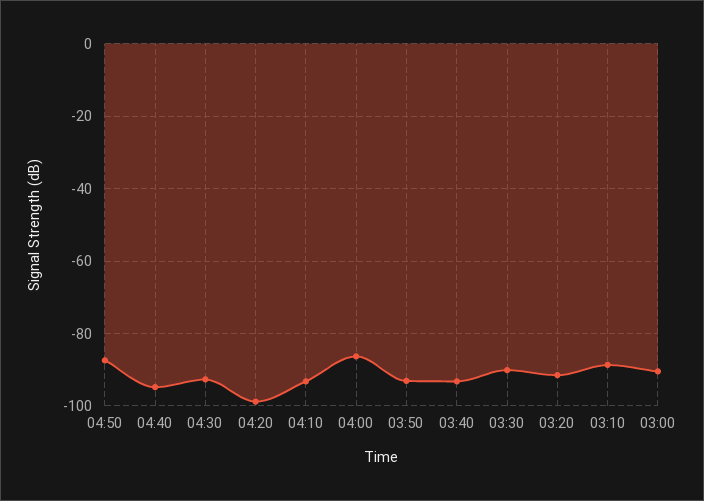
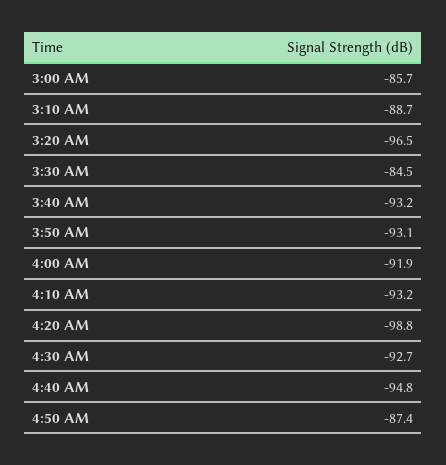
04:00: -86 -> -91.9
03:30: -90 -> -84.5
03:20: -92 -> -96.5
03:00: -90 -> -85.7

